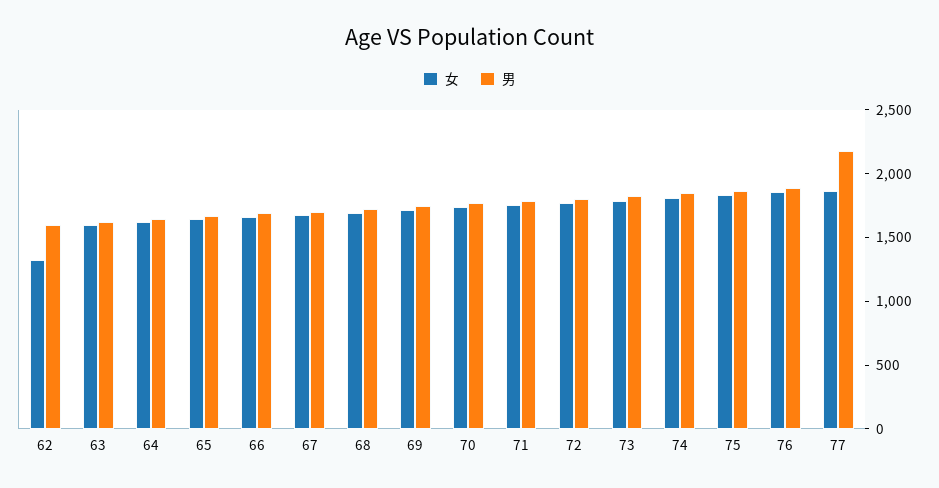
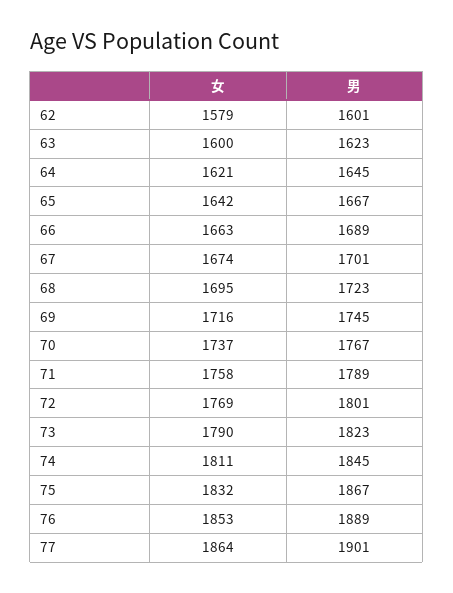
女, 62: 1300 -> 1579
男, 77: 2200 -> 1901

